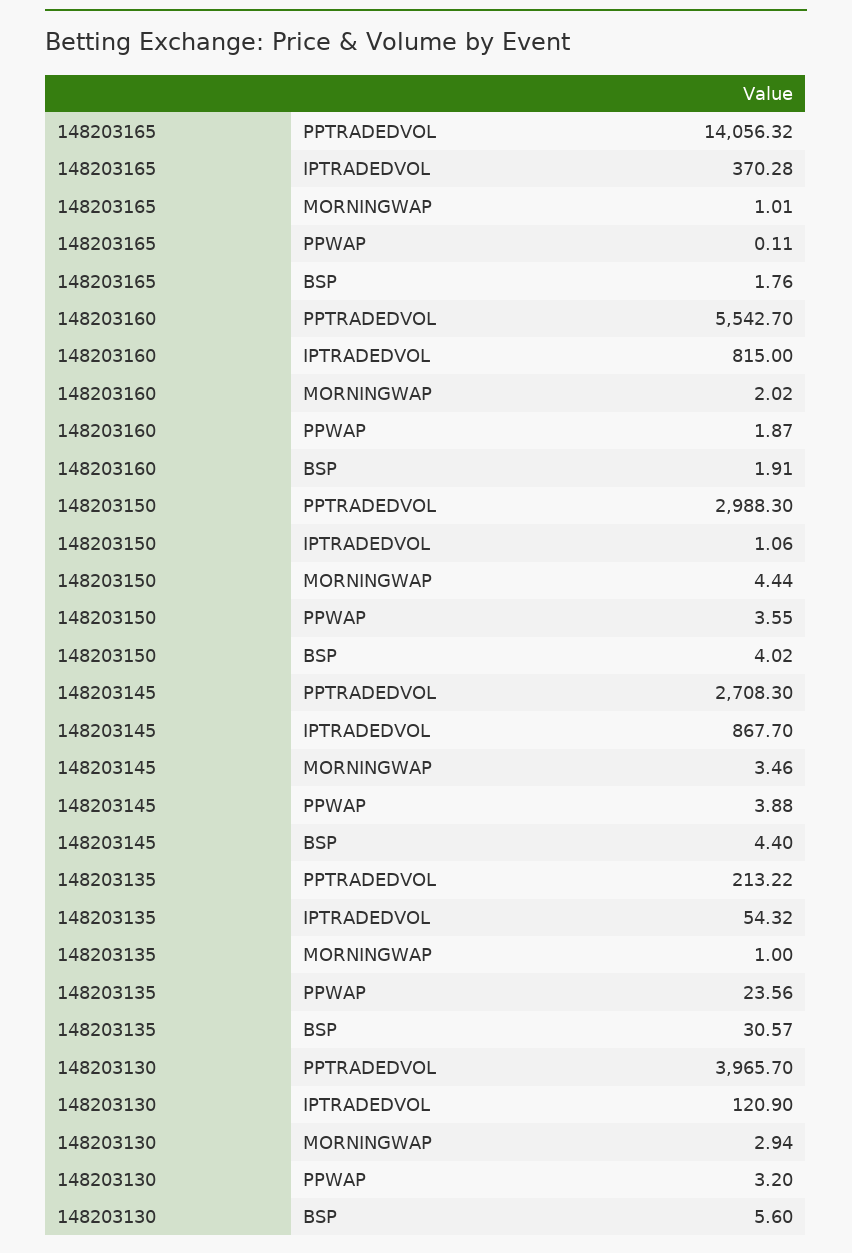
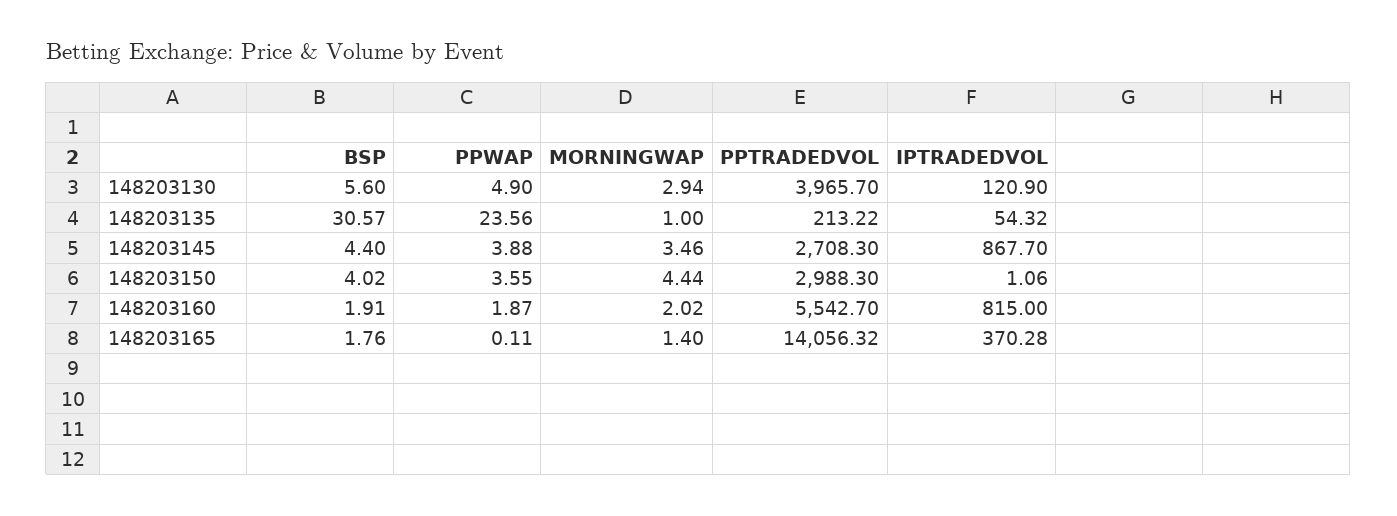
148203165, MORNINGWAP: 1.01 -> 1.4
148203130, PPWAP: 3.2 -> 4.9

